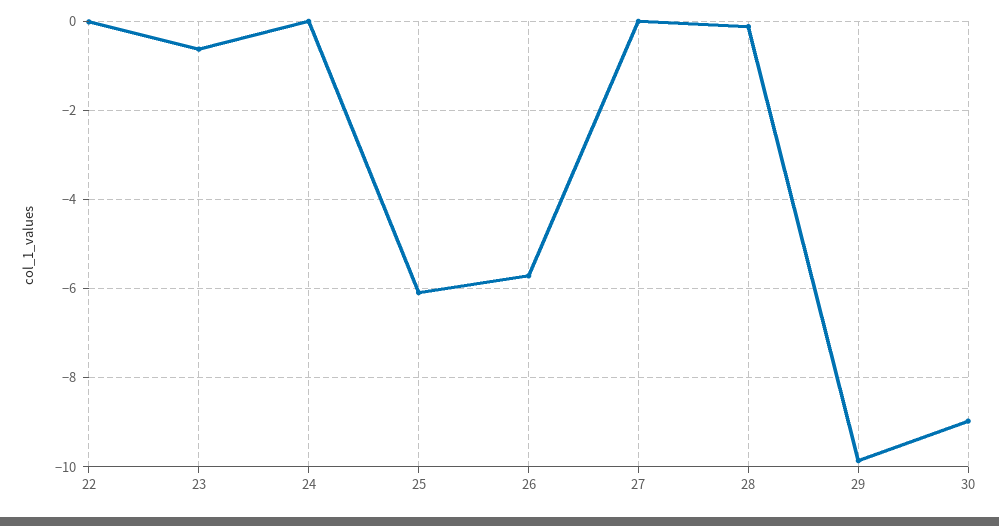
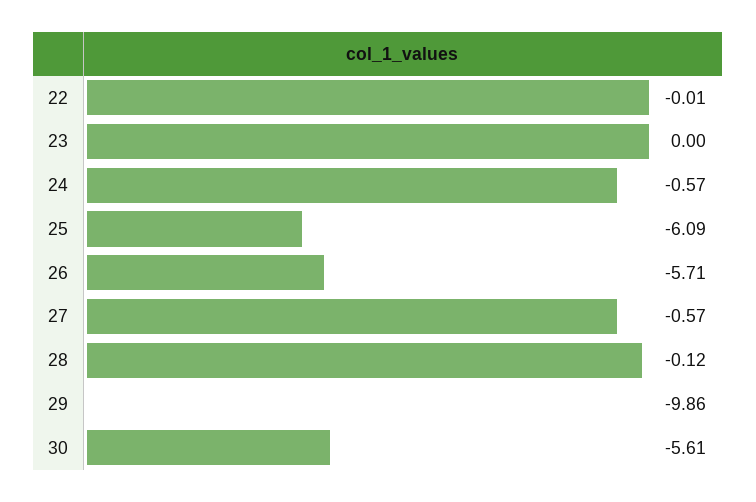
23: -0.6 -> 0
24: 0 -> -0.57
27: 0 -> -0.57
30: -9 -> -5.61

